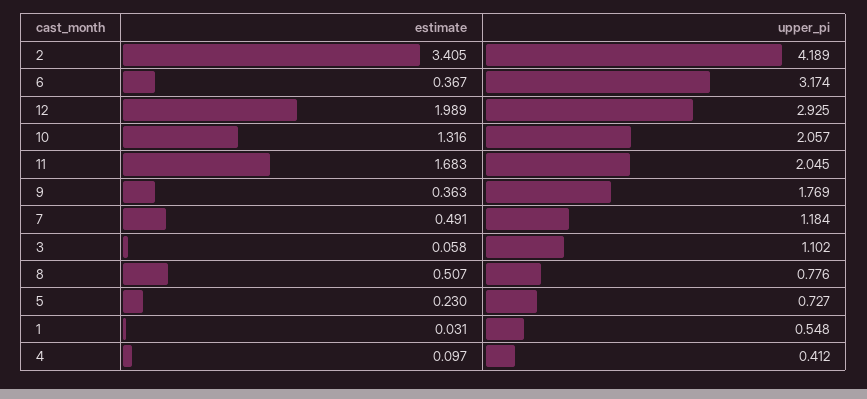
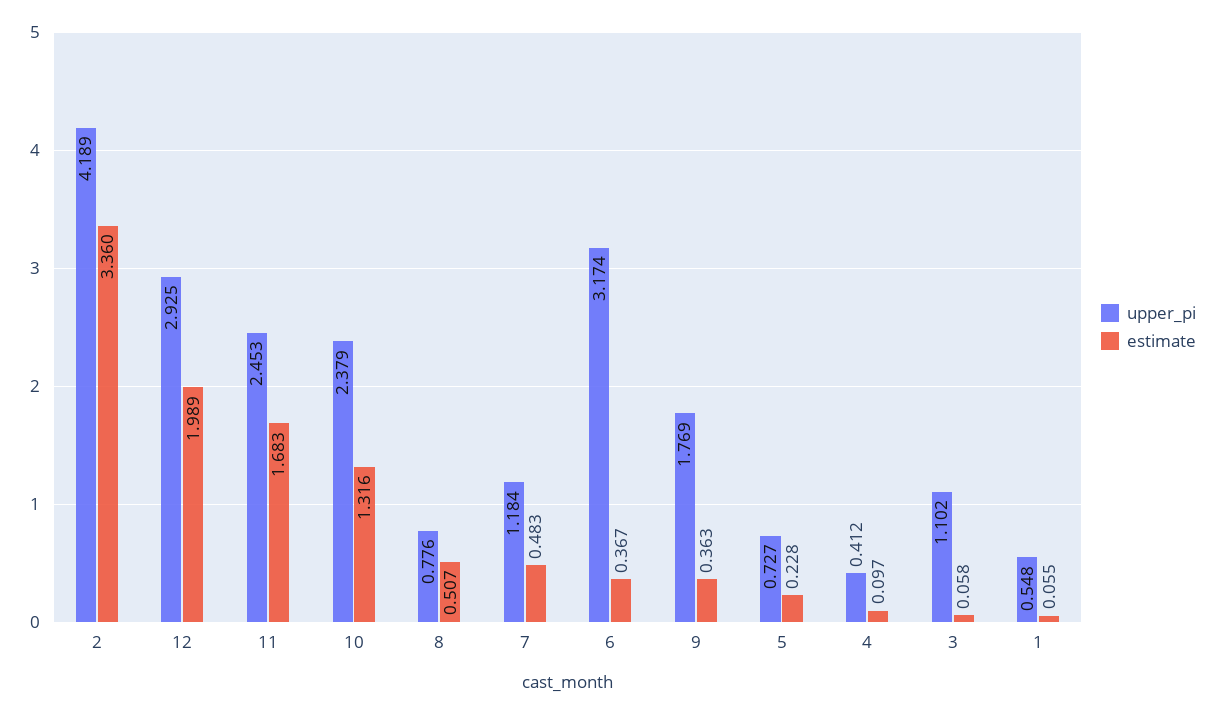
estimate, 2: 3.405 -> 3.36
upper_pi, 10: 2.057 -> 2.379
upper_pi, 11: 2.045 -> 2.453
estimate, 7: 0.491 -> 0.483
estimate, 5: 0.23 -> 0.228
estimate, 1: 0.031 -> 0.055

